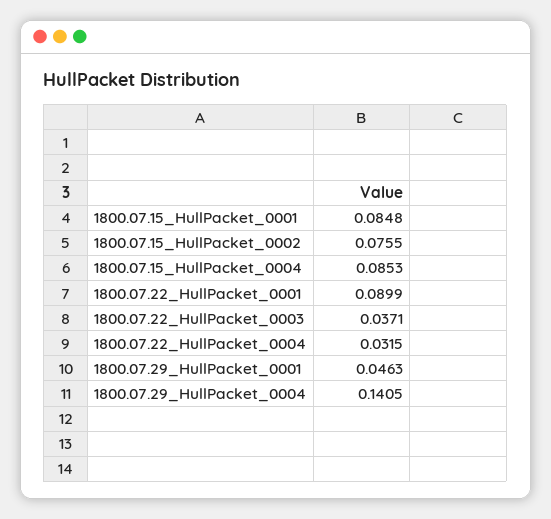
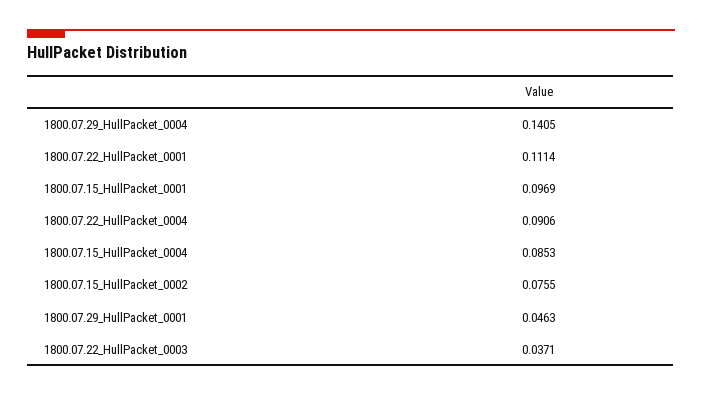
1800.07.15_HullPacket_0001: 0.0848 -> 0.0969
1800.07.22_HullPacket_0001: 0.0899 -> 0.1114
1800.07.22_HullPacket_0004: 0.0315 -> 0.0906

